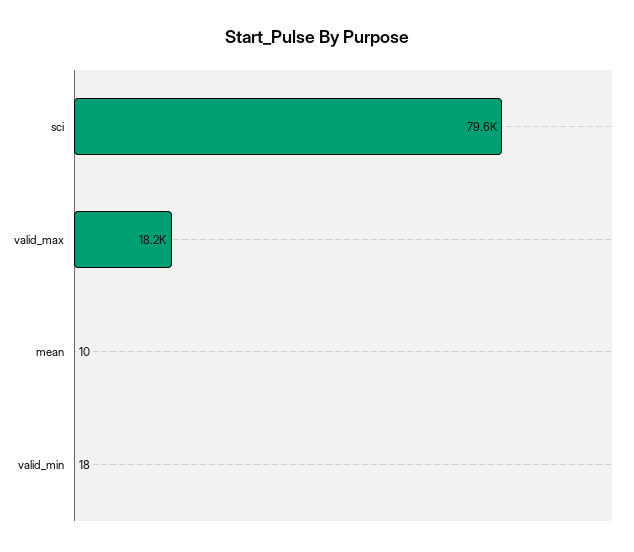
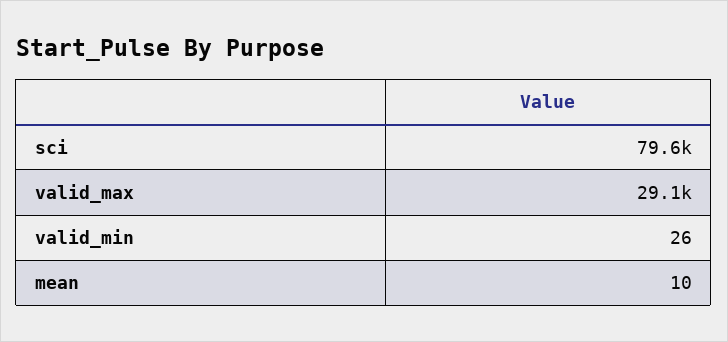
valid_max: 18200 -> 29100
valid_min: 18 -> 26

